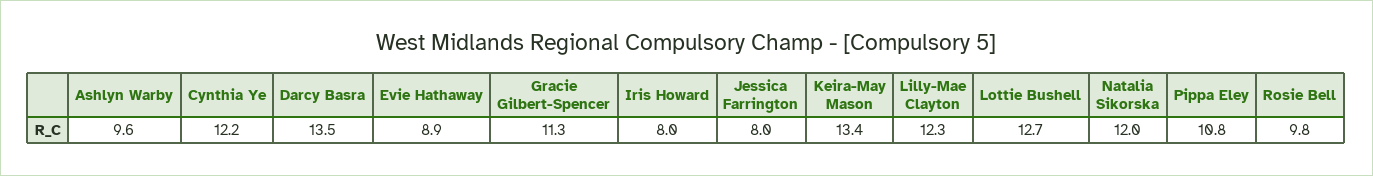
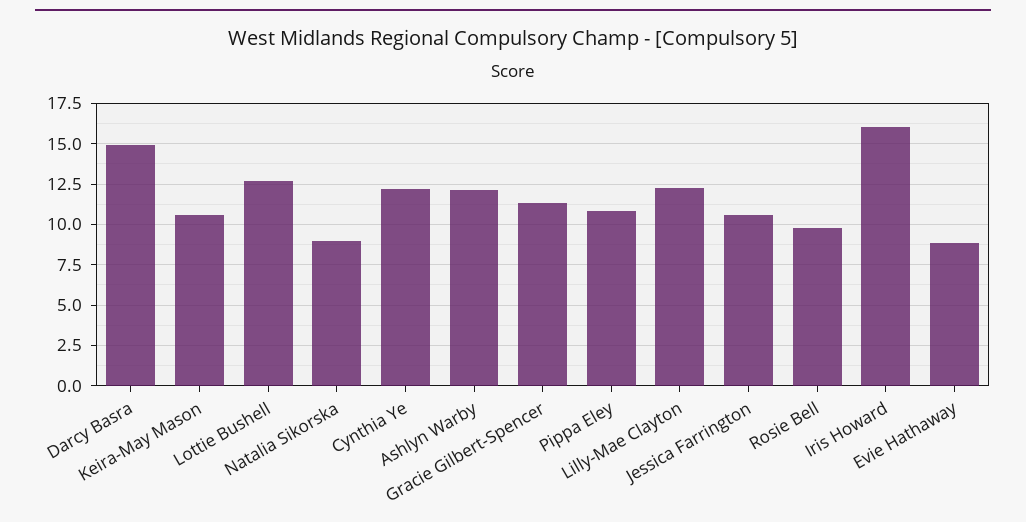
Ashlyn Warby: 9.6 -> 12
Darcy Basra: 13.5 -> 15
Iris Howard: 8 -> 16
Jessica Farrington: 8 -> 10.5
Keira-May Mason: 13.4 -> 10.5
Natalia Sikorska: 12 -> 9

